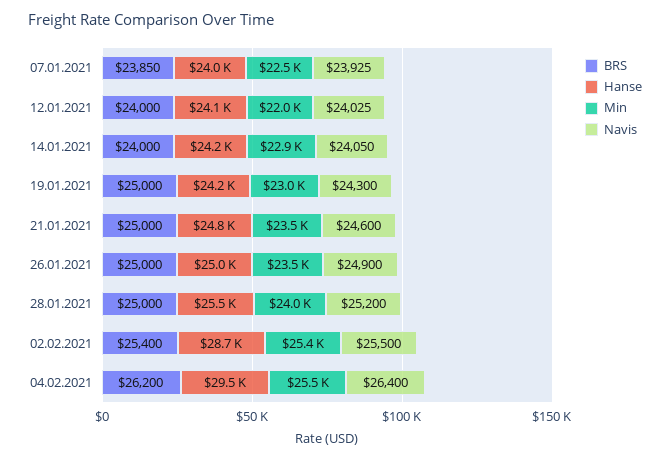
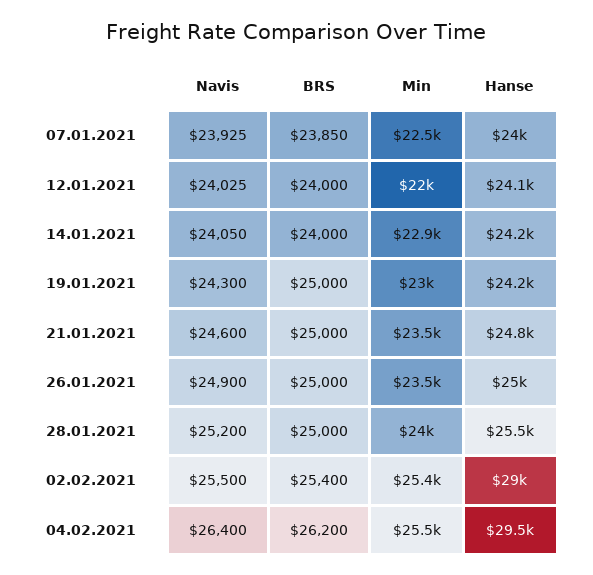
Hanse, 02.02.2021: 28700 -> 29000

